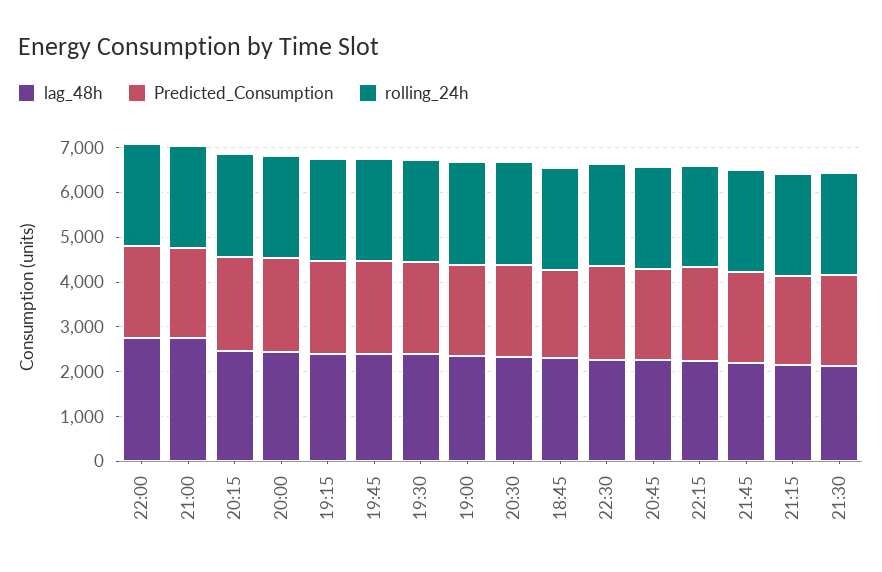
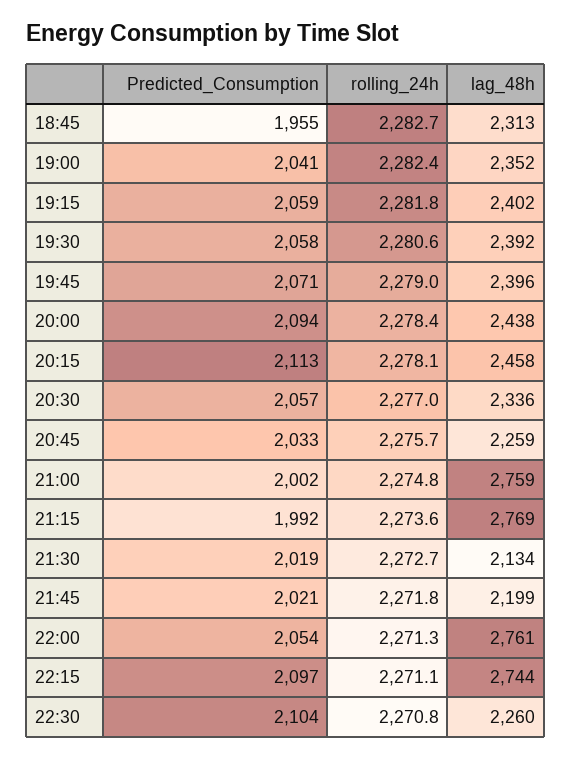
lag_48h, 22:15: 2200 -> 2744
lag_48h, 21:15: 2200 -> 2769

